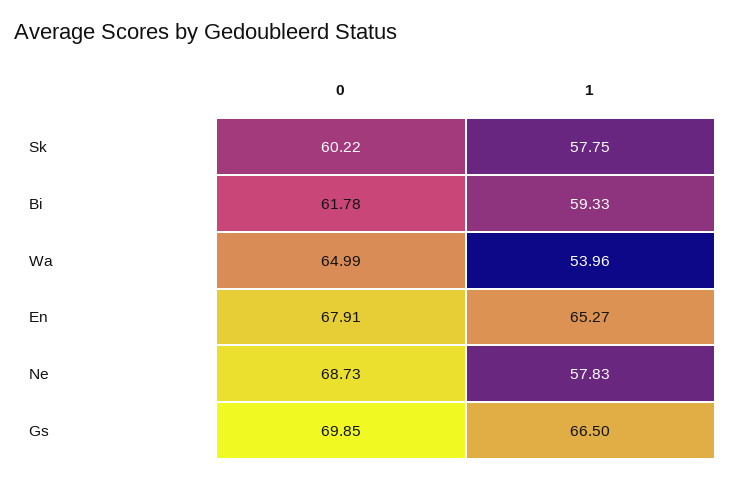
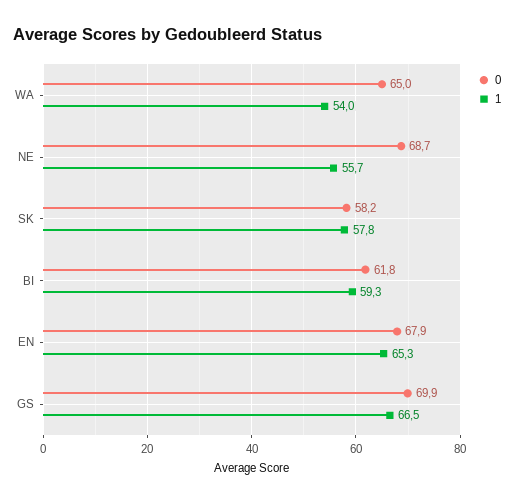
0, Sk: 60.22 -> 58.2
1, Ne: 57.83 -> 55.7

